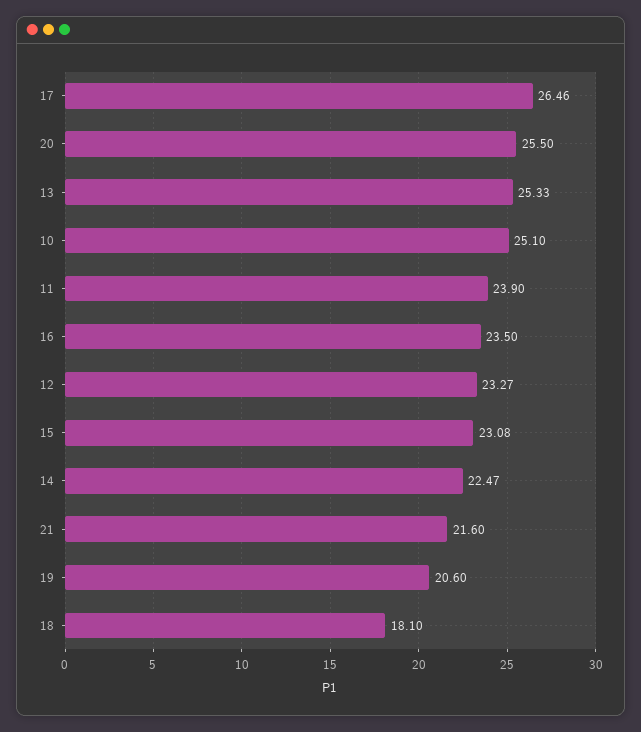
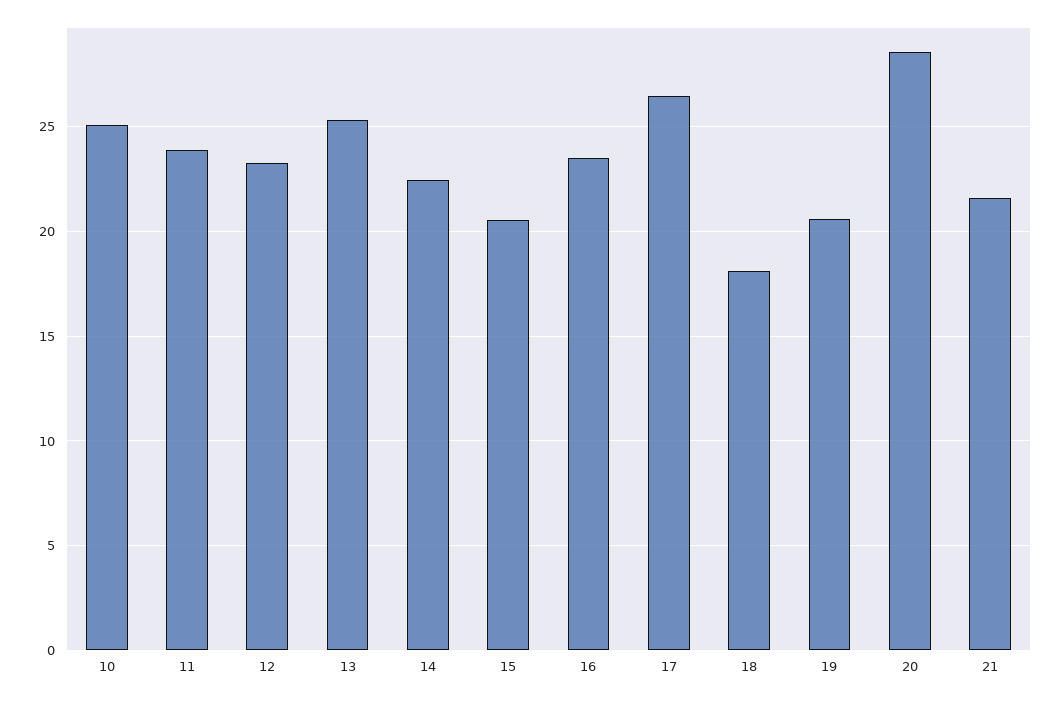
20: 25.5 -> 28.5
15: 23.08 -> 20.5

